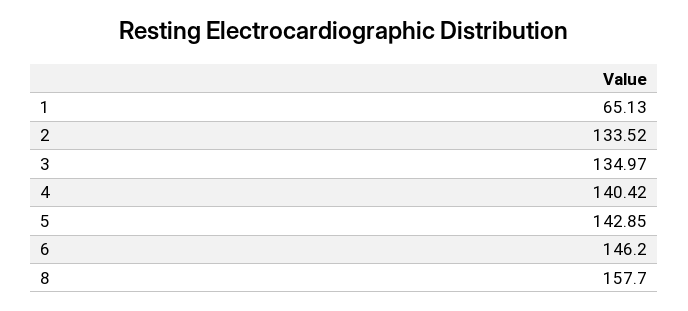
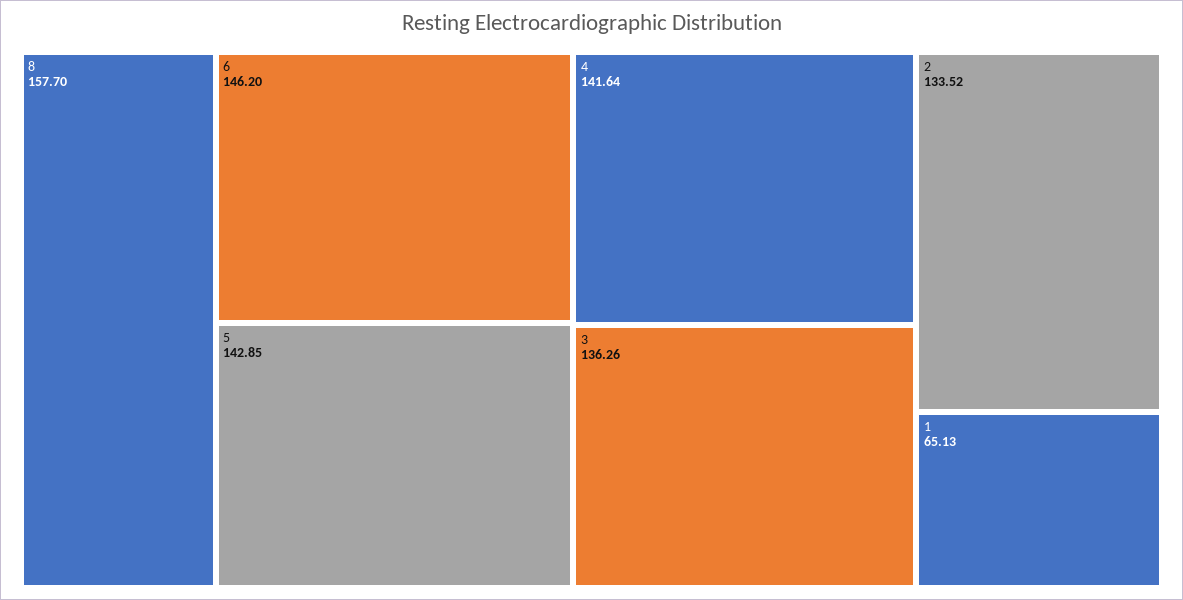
3: 134.97 -> 136.26
4: 140.42 -> 141.64

